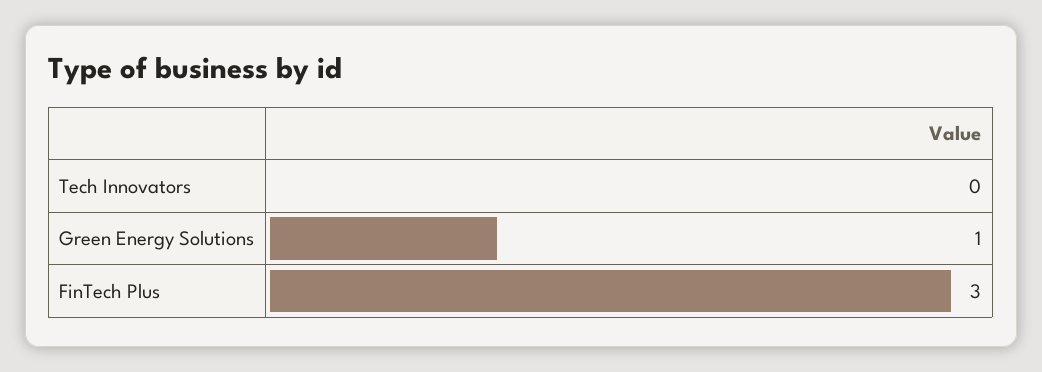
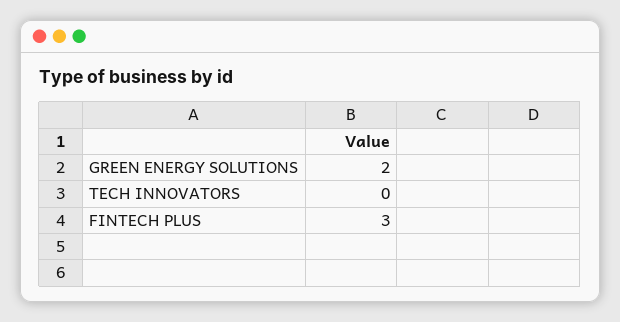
Green Energy Solutions: 1 -> 2

